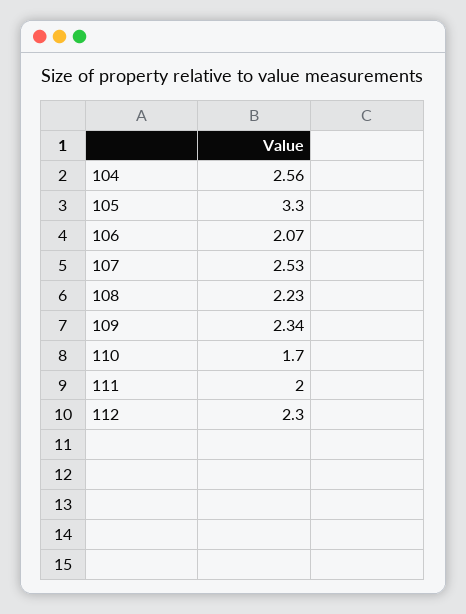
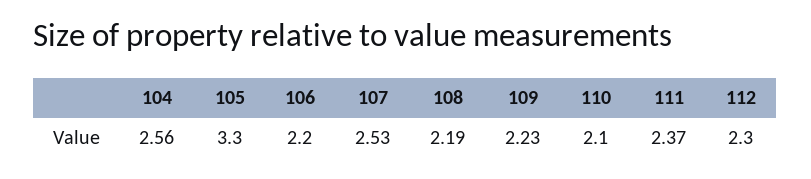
106: 2.07 -> 2.2
108: 2.23 -> 2.19
109: 2.34 -> 2.23
110: 1.7 -> 2.1
111: 2 -> 2.37

